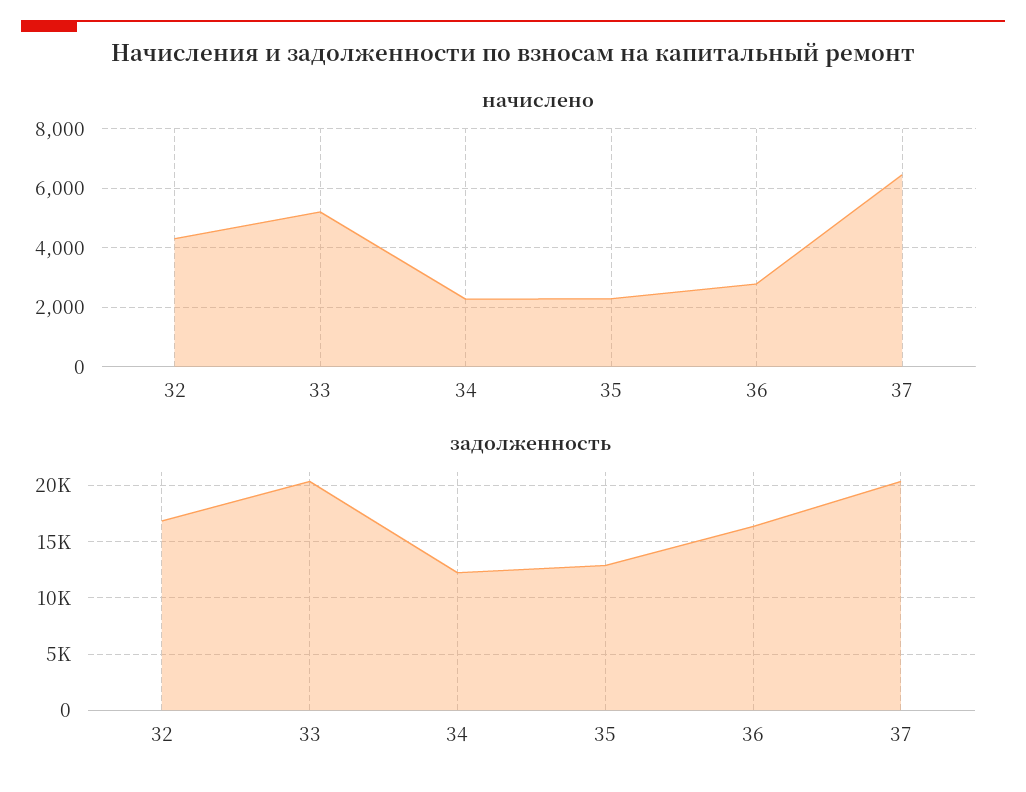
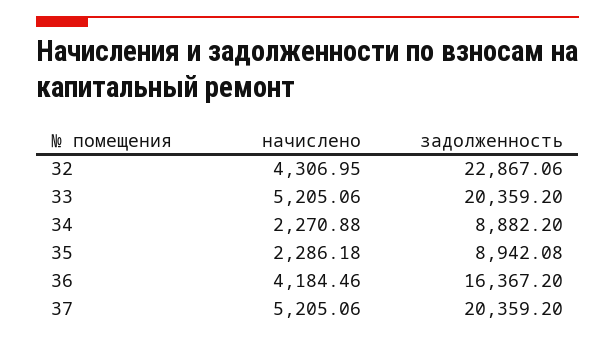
начислено, 36: 2750 -> 4184.46
начислено, 37: 6500 -> 5205.06
задолженность, 32: 17000 -> 22867.06
задолженность, 34: 12000 -> 8882.2
задолженность, 35: 13000 -> 8942.08

